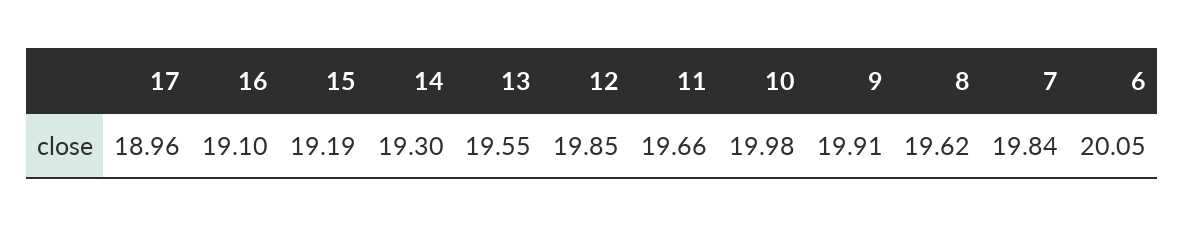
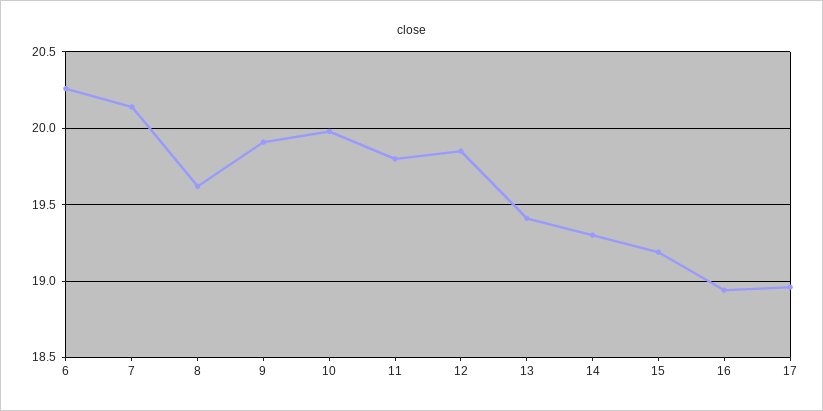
16: 19.1 -> 18.95
13: 19.55 -> 19.4
11: 19.66 -> 19.8
7: 19.84 -> 20.15
6: 20.05 -> 20.25

